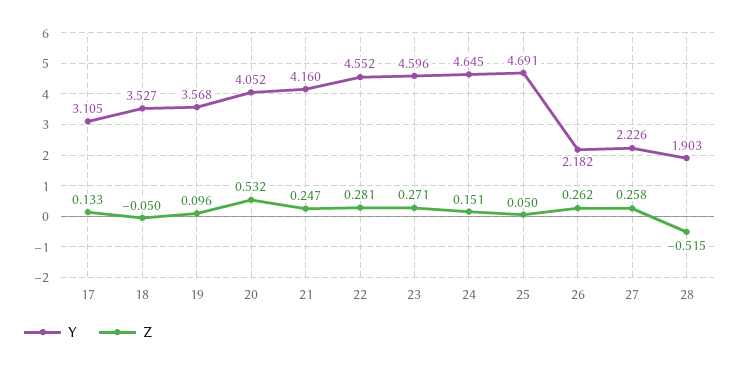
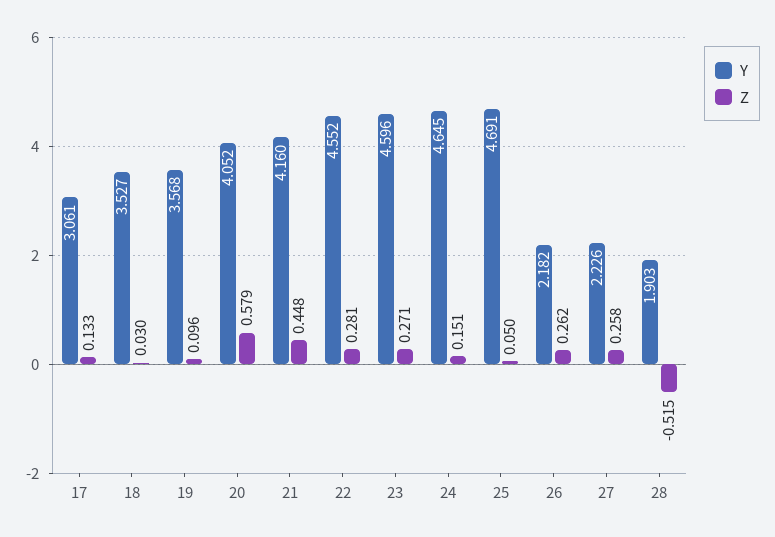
Y, 17: 3.105 -> 3.061
Z, 18: -0.05 -> 0.03
Z, 20: 0.532 -> 0.579
Z, 21: 0.247 -> 0.448

